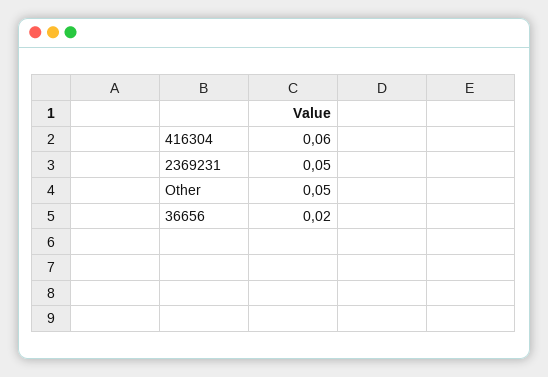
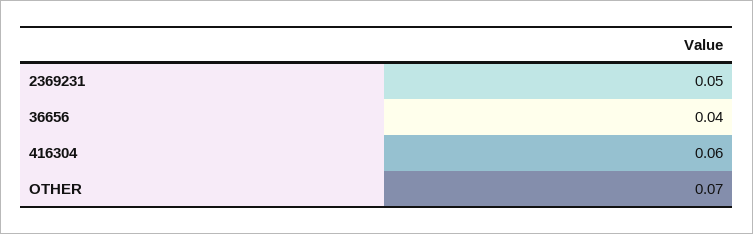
Other: 0.05 -> 0.07
36656: 0.02 -> 0.04

